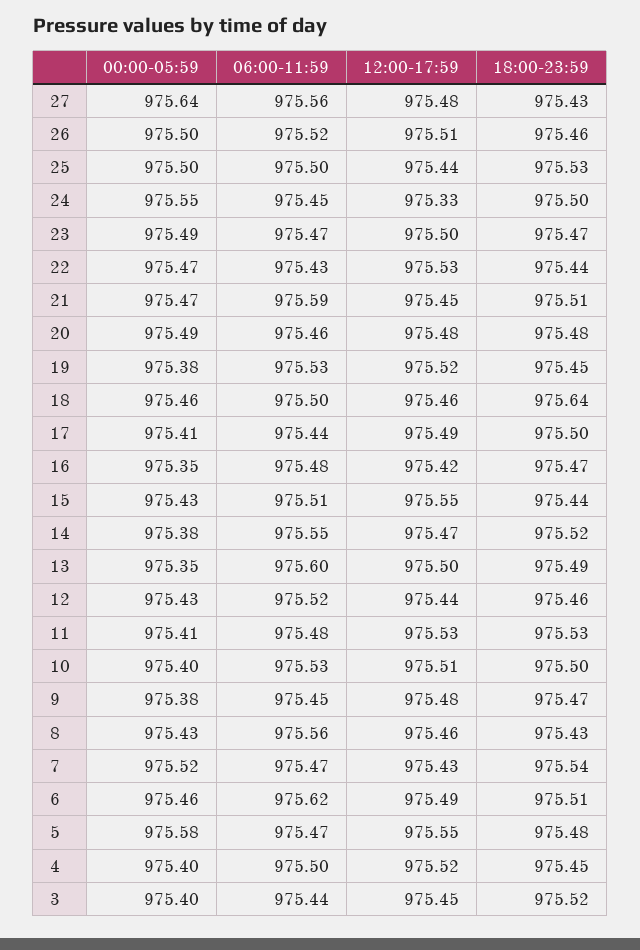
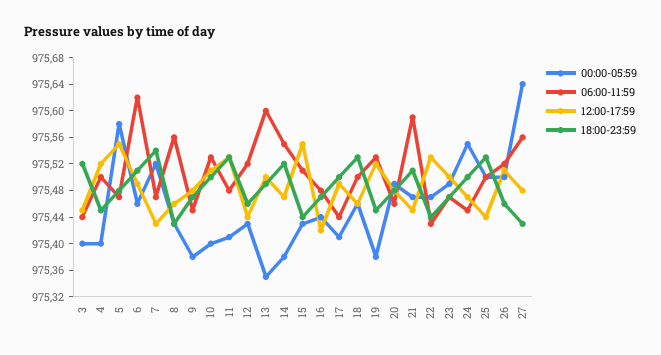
12:00-17:59, 24: 975.33 -> 975.48
18:00-23:59, 18: 975.64 -> 975.52
00:00-05:59, 16: 975.35 -> 975.44

